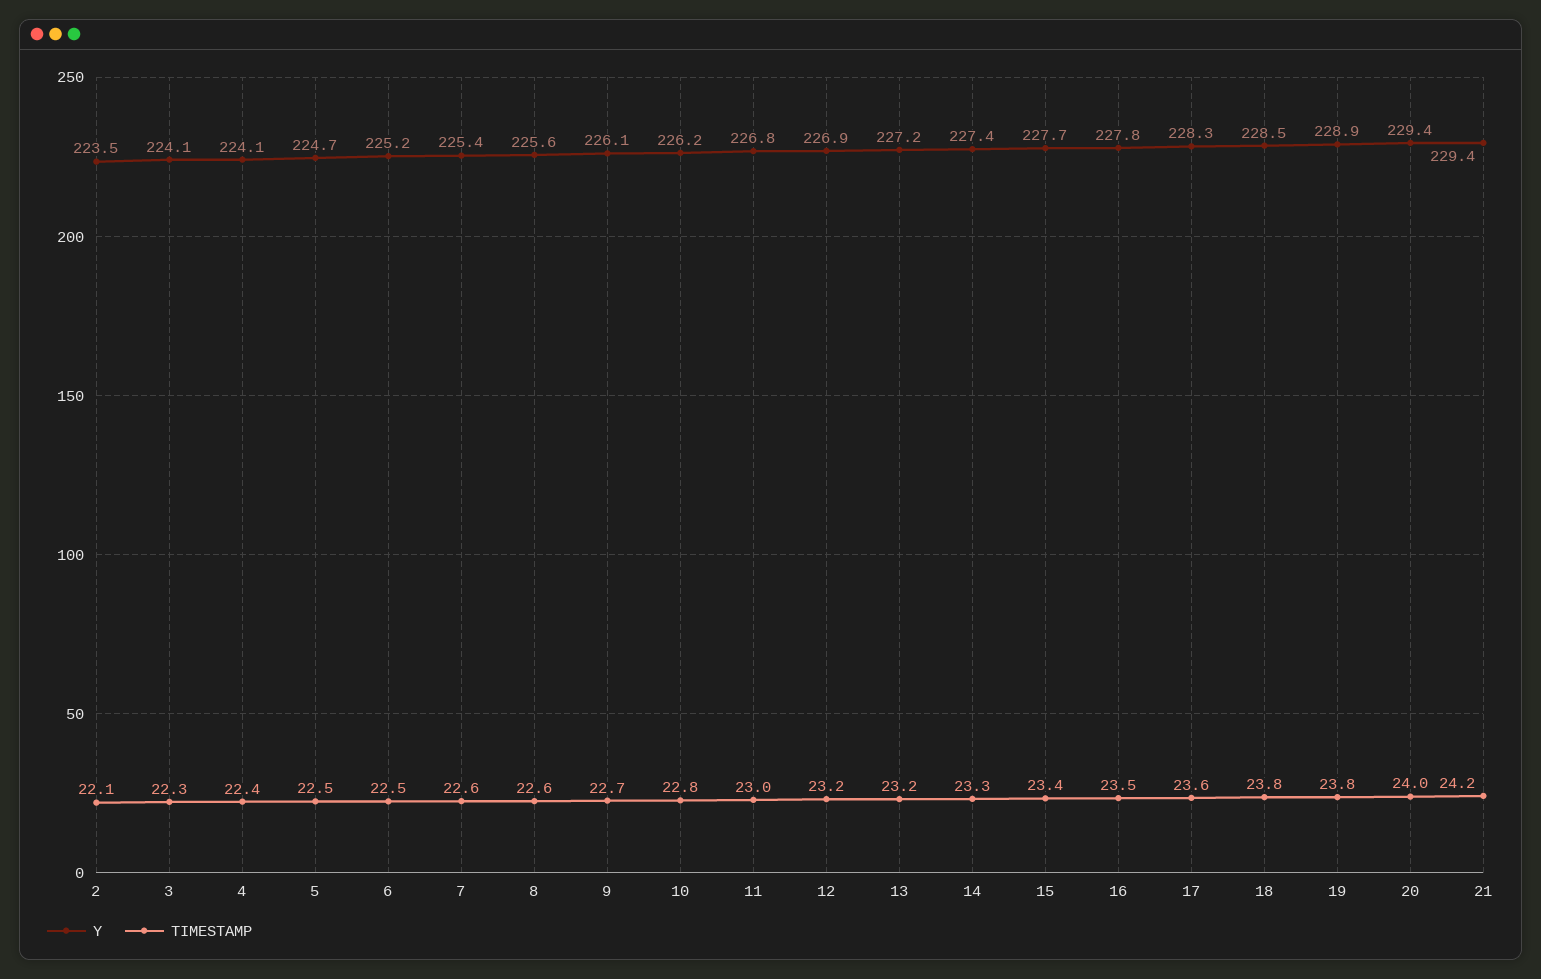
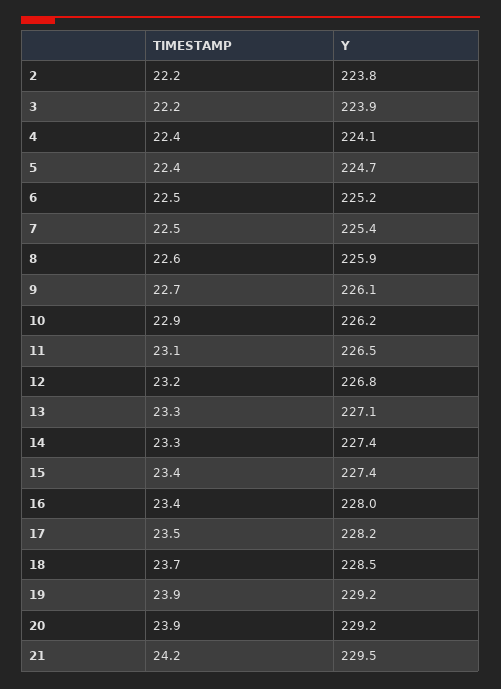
Y, 2: 223.5 -> 223.8
TIMESTAMP, 2: 22.1 -> 22.2
Y, 3: 224.1 -> 223.9
TIMESTAMP, 3: 22.3 -> 22.2
TIMESTAMP, 5: 22.5 -> 22.4
TIMESTAMP, 7: 22.6 -> 22.5
Y, 8: 225.6 -> 225.9
TIMESTAMP, 10: 22.8 -> 22.9
Y, 11: 226.8 -> 226.5
TIMESTAMP, 11: 23 -> 23.1
Y, 12: 226.9 -> 226.8
Y, 13: 227.2 -> 227.1
TIMESTAMP, 13: 23.2 -> 23.3
Y, 15: 227.7 -> 227.4
Y, 16: 227.8 -> 228
TIMESTAMP, 16: 23.5 -> 23.4
Y, 17: 228.3 -> 228.2
TIMESTAMP, 17: 23.6 -> 23.5
TIMESTAMP, 18: 23.8 -> 23.7
Y, 19: 228.9 -> 229.2
TIMESTAMP, 19: 23.8 -> 23.9
Y, 20: 229.4 -> 229.2
TIMESTAMP, 20: 24 -> 23.9
Y, 21: 229.4 -> 229.5

